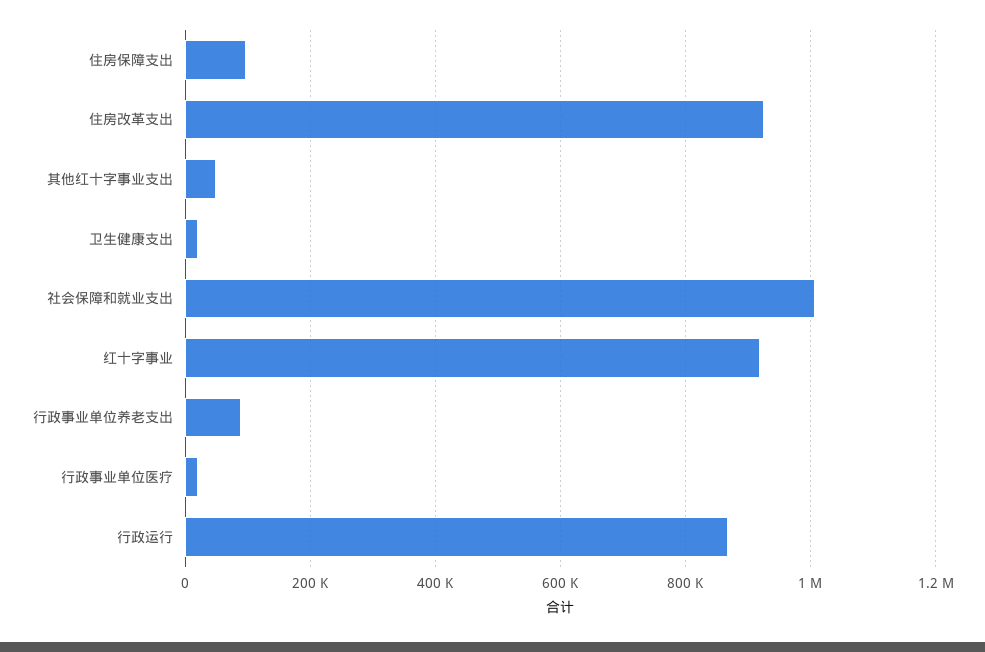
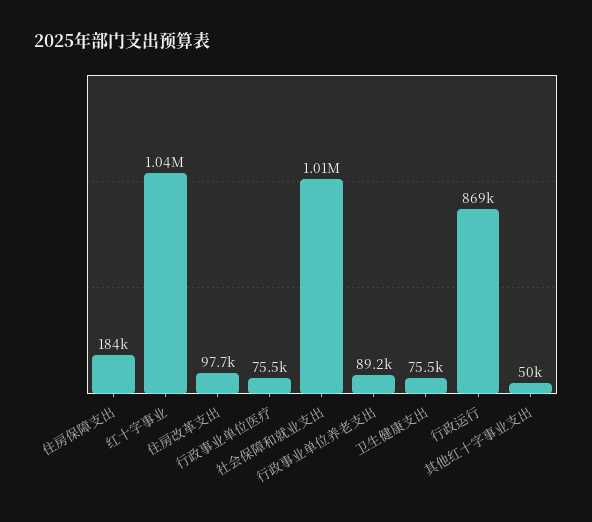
住房保障支出: 100000 -> 184000
住房改革支出: 920000 -> 97700
卫生健康支出: 20000 -> 75500
红十字事业: 920000 -> 1040000
行政事业单位医疗: 20000 -> 75500

